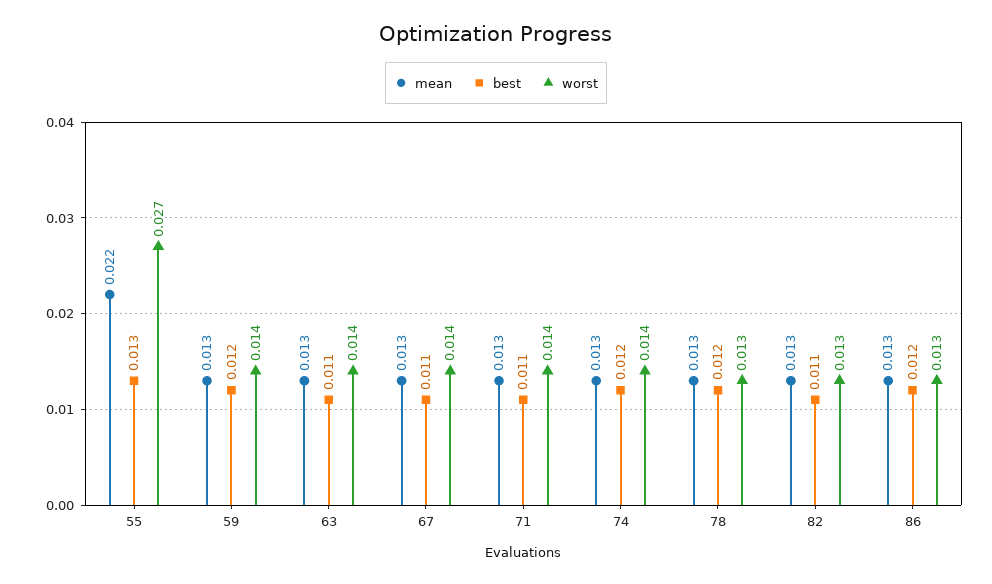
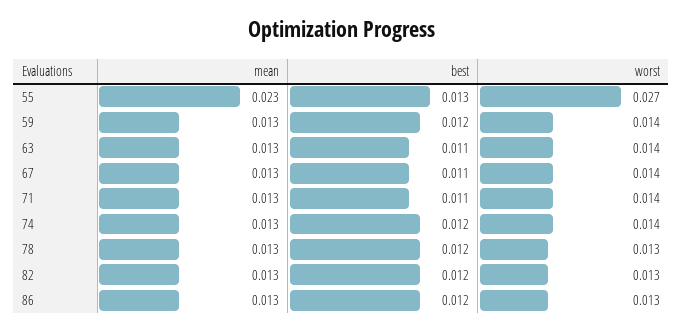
mean, 55: 0.022 -> 0.023
best, 82: 0.011 -> 0.012

